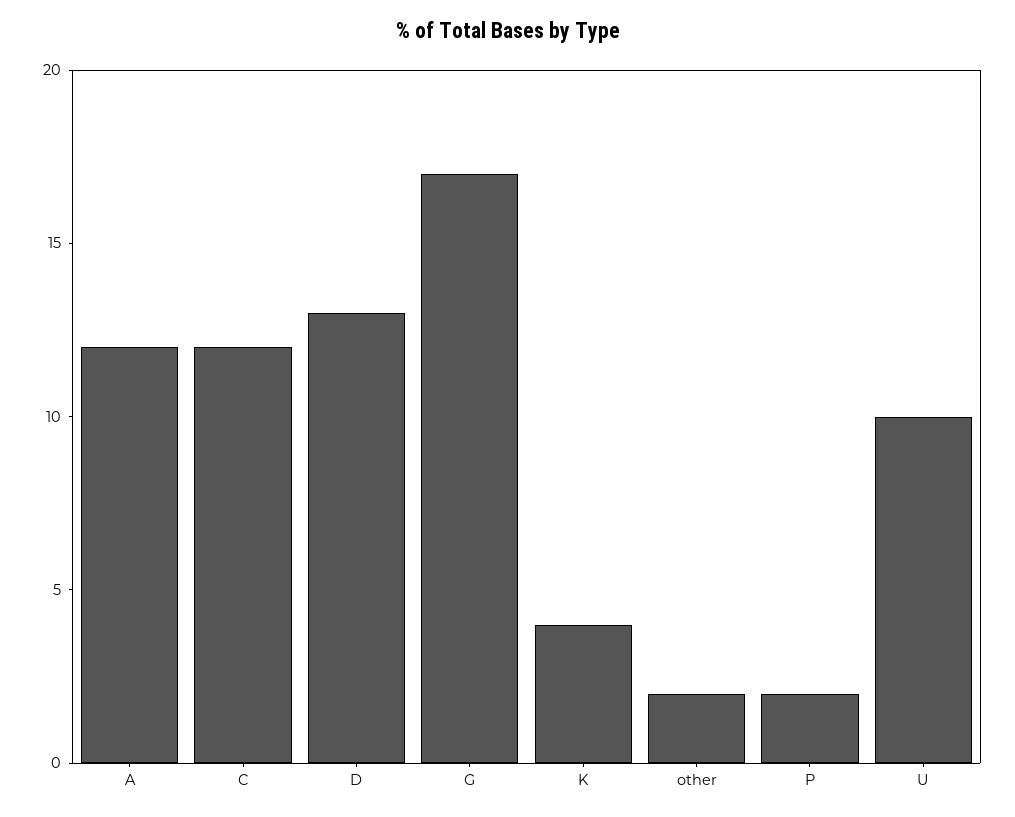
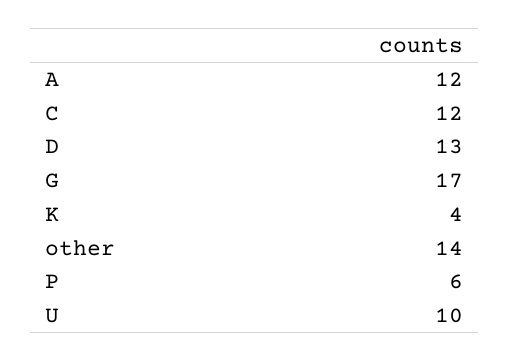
other: 2 -> 14
P: 2 -> 6

